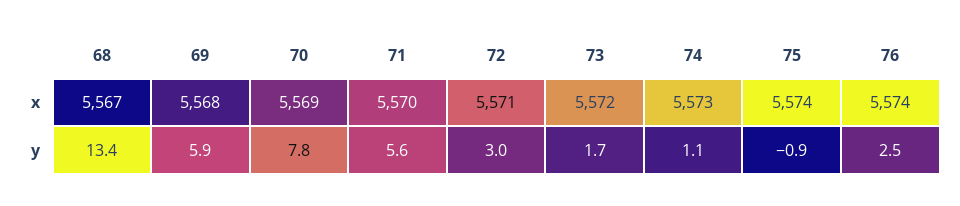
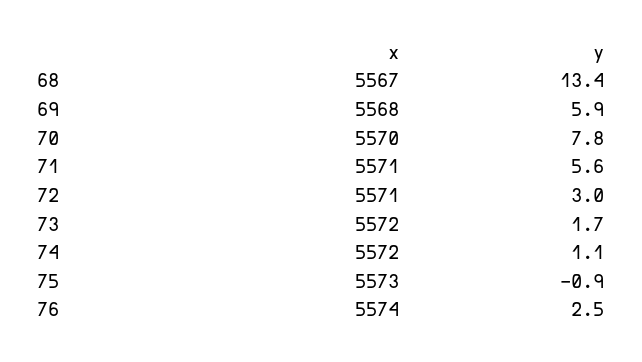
70, x: 5569 -> 5570
71, x: 5570 -> 5571
74, x: 5573 -> 5572
75, x: 5574 -> 5573

